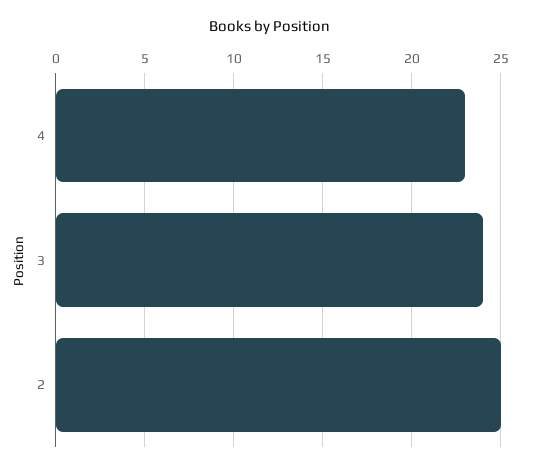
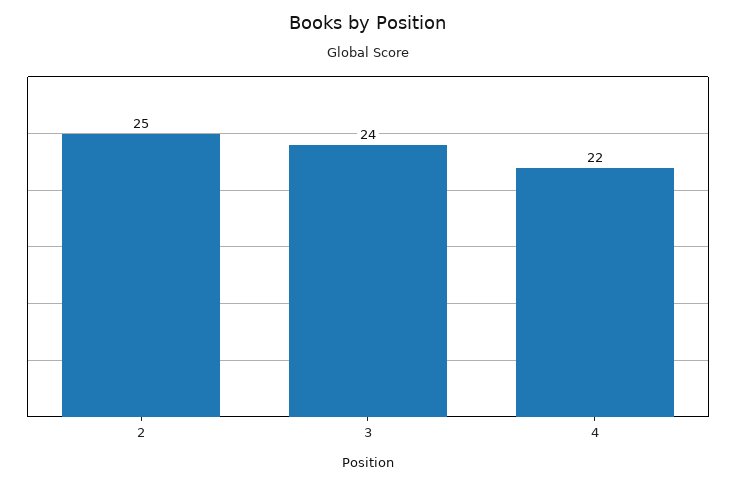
4: 23 -> 22

